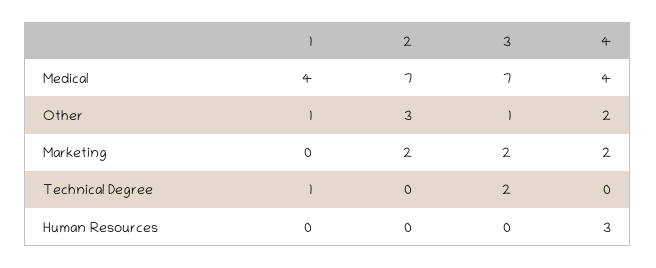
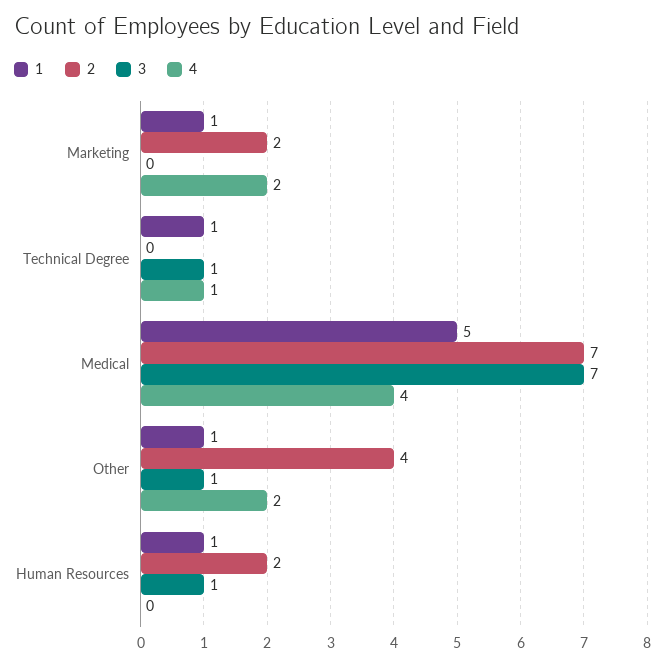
1, Medical: 4 -> 5
2, Other: 3 -> 4
1, Marketing: 0 -> 1
3, Marketing: 2 -> 0
3, Technical Degree: 2 -> 1
4, Technical Degree: 0 -> 1
1, Human Resources: 0 -> 1
2, Human Resources: 0 -> 2
3, Human Resources: 0 -> 1
4, Human Resources: 3 -> 0

